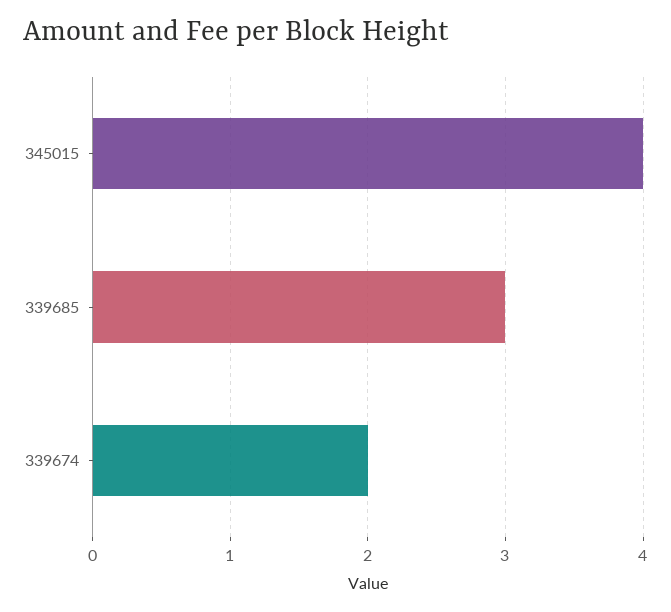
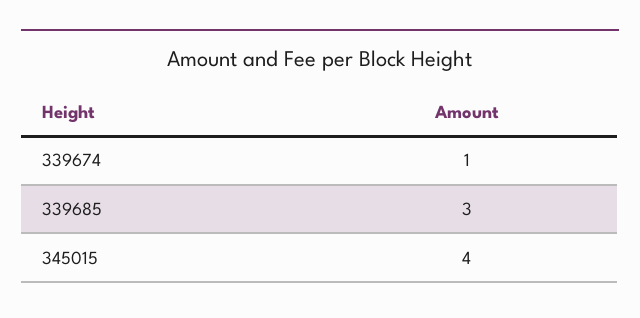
339674: 2 -> 1

